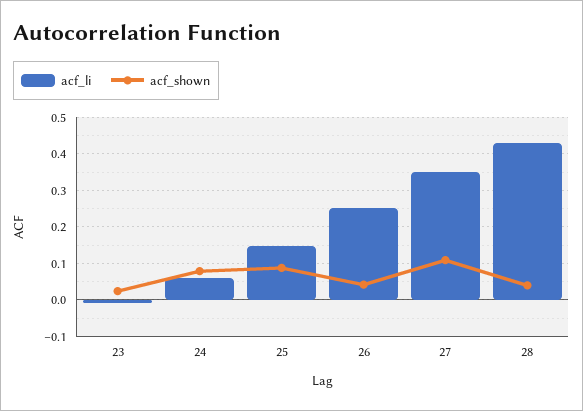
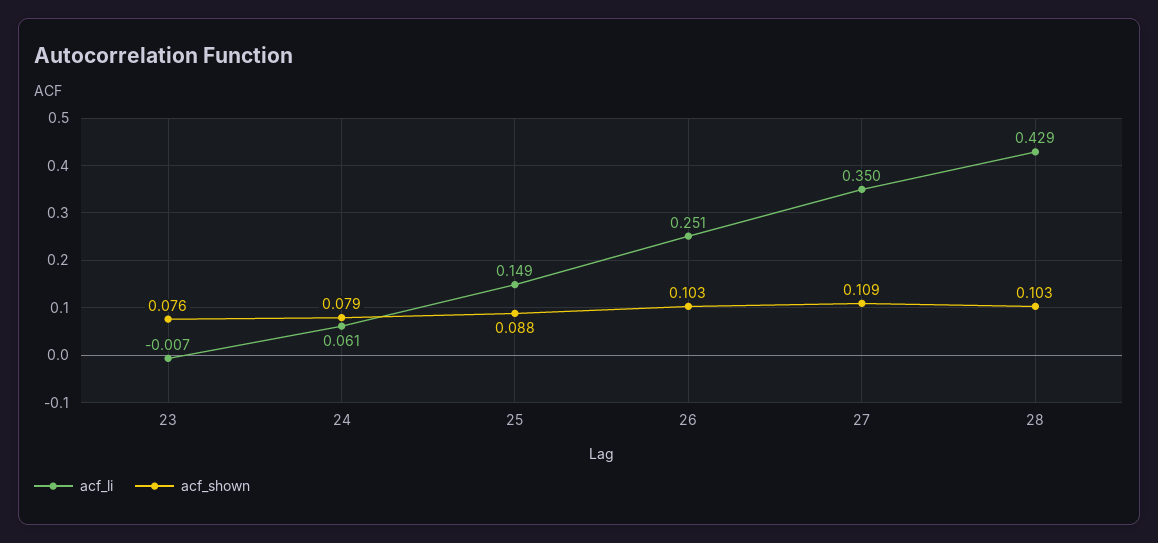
acf_shown, 23: 0.02 -> 0.076
acf_shown, 26: 0.04 -> 0.103
acf_shown, 28: 0.04 -> 0.103

